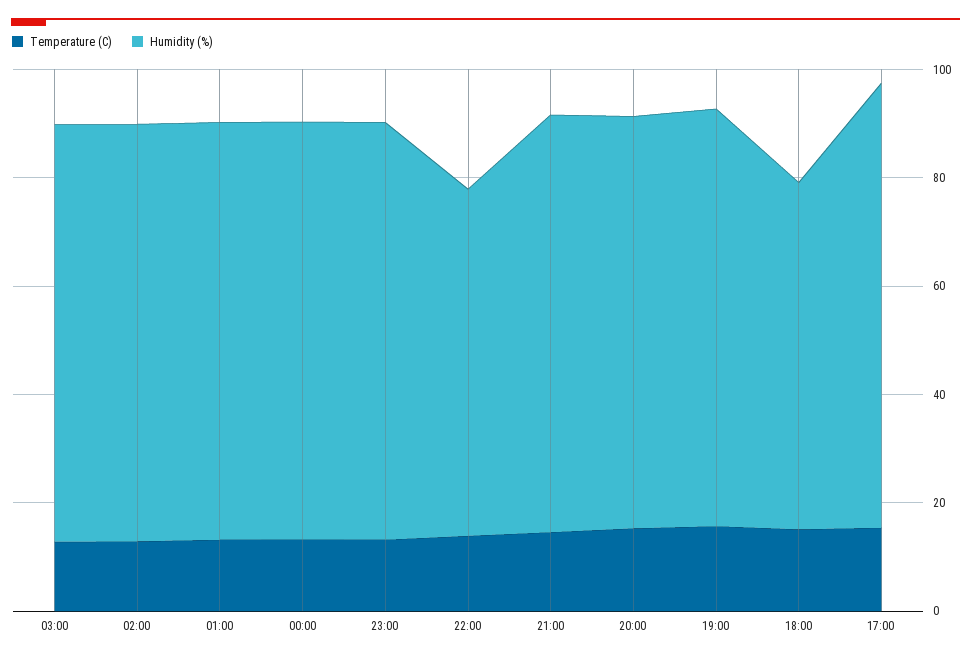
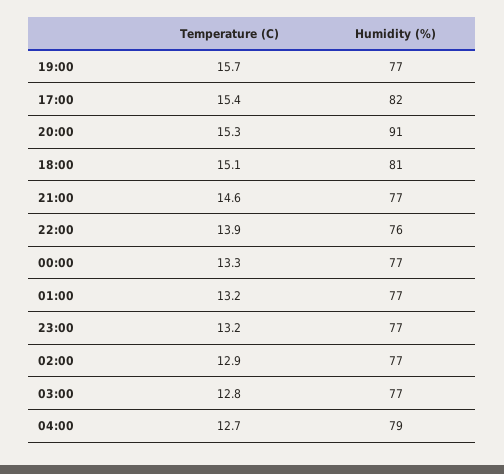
Humidity (%), 22:00: 65 -> 76
Humidity (%), 20:00: 75 -> 91
Humidity (%), 18:00: 65 -> 81
Temperature (C), 04:00: none -> 12.7
Humidity (%), 04:00: none -> 79

